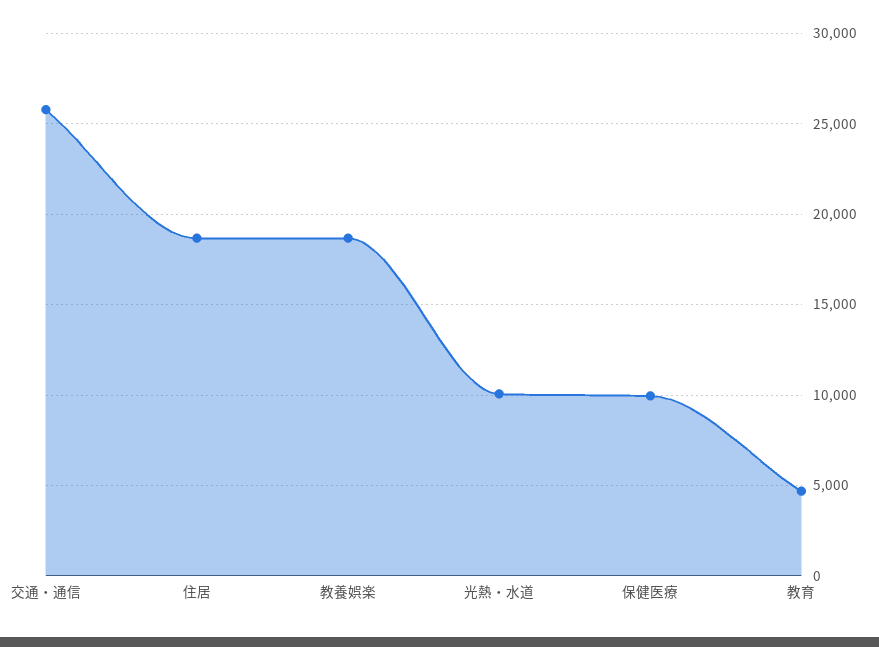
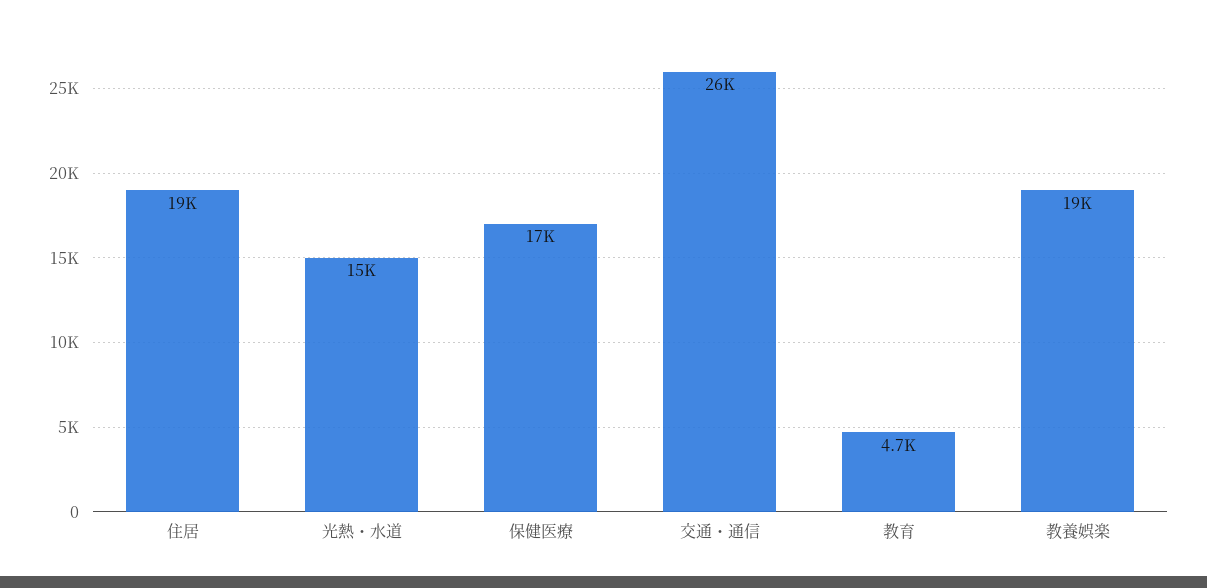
光熱・水道: 10000 -> 15000
保健医療: 10000 -> 17000

